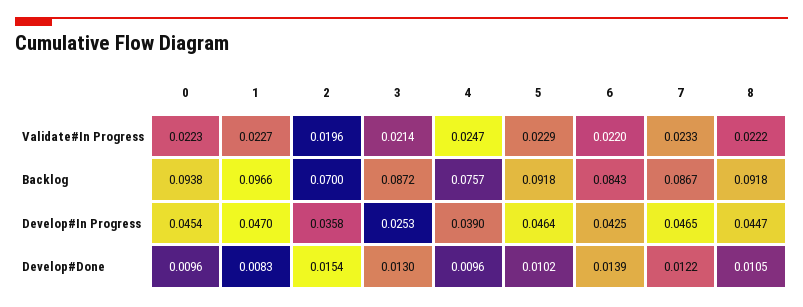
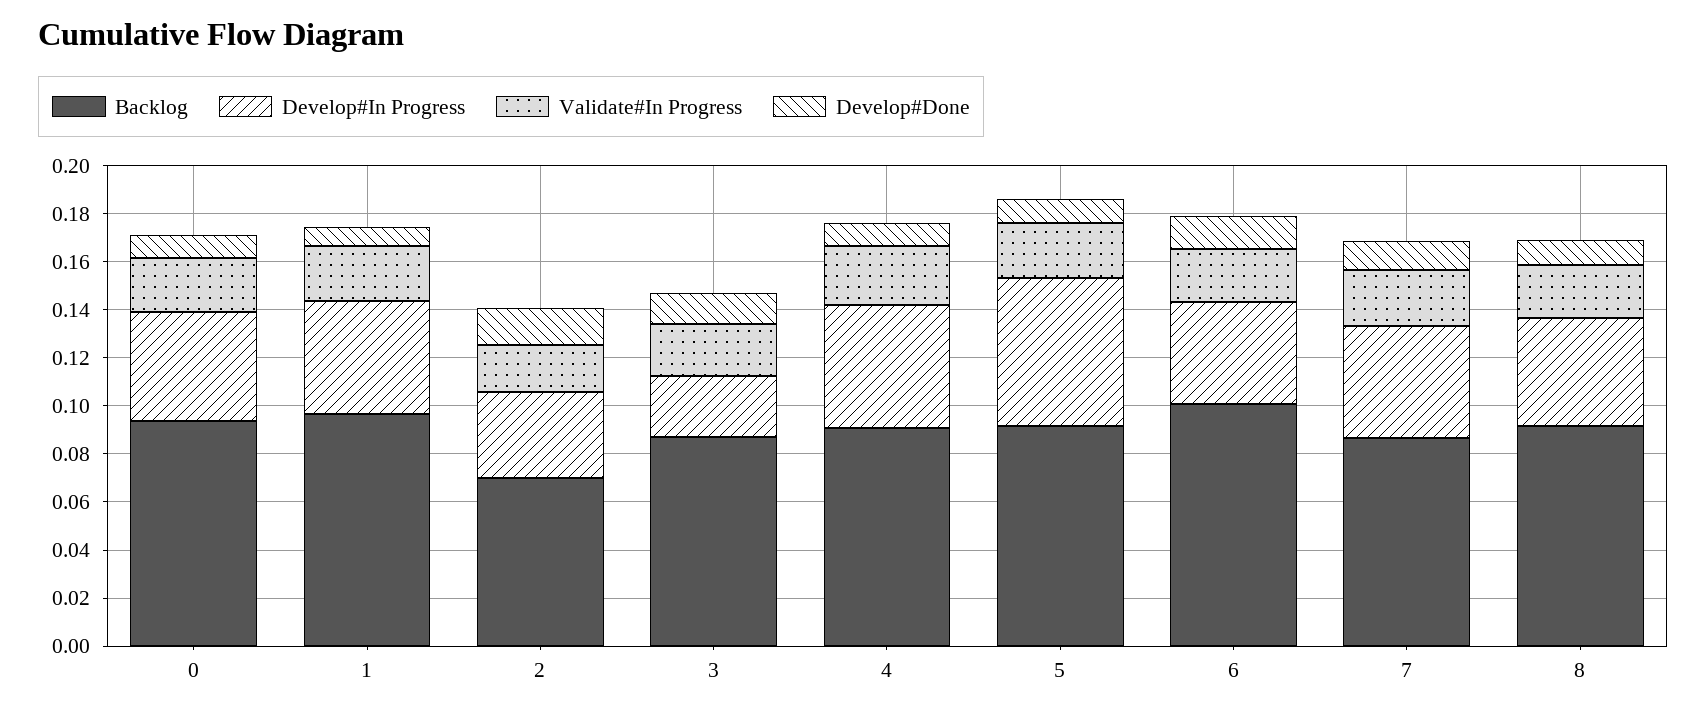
Backlog, 4: 0.0757 -> 0.09
Backlog, 6: 0.0843 -> 0.1
Develop#In Progress, 4: 0.039 -> 0.05
Develop#In Progress, 5: 0.0464 -> 0.06

